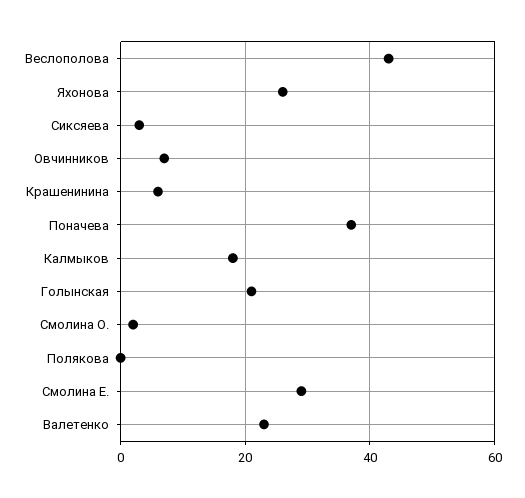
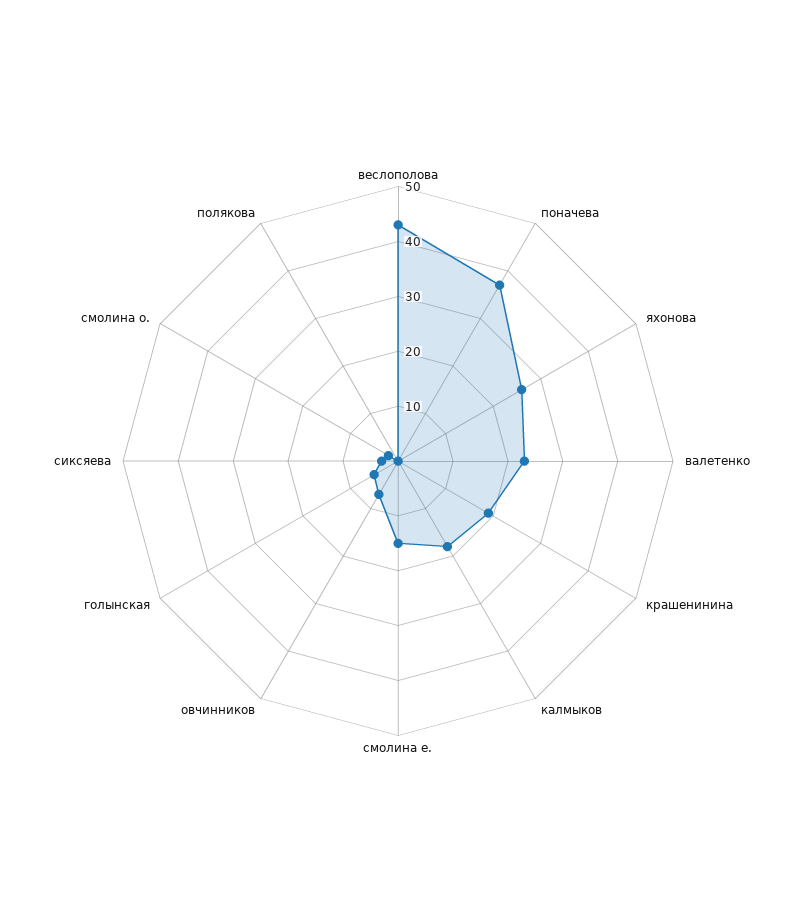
Крашенинина: 5 -> 20
Голынская: 20 -> 5
Смолина Е.: 30 -> 15

